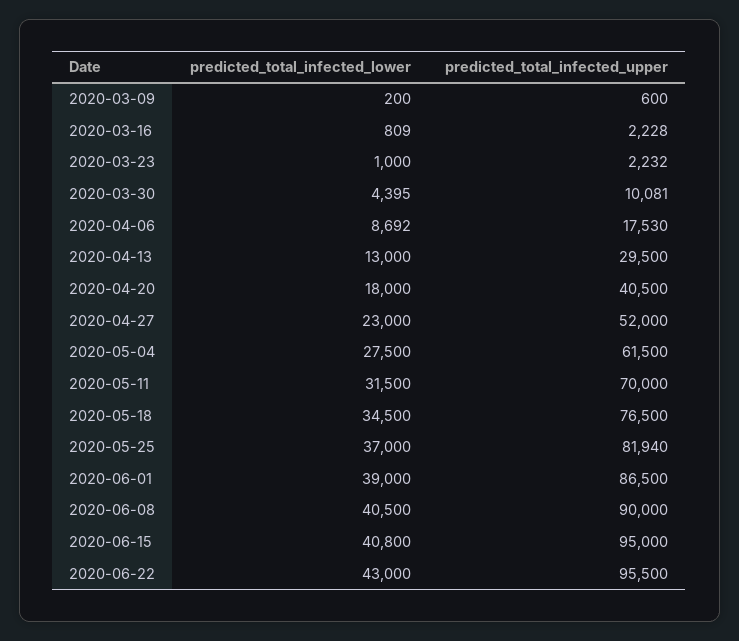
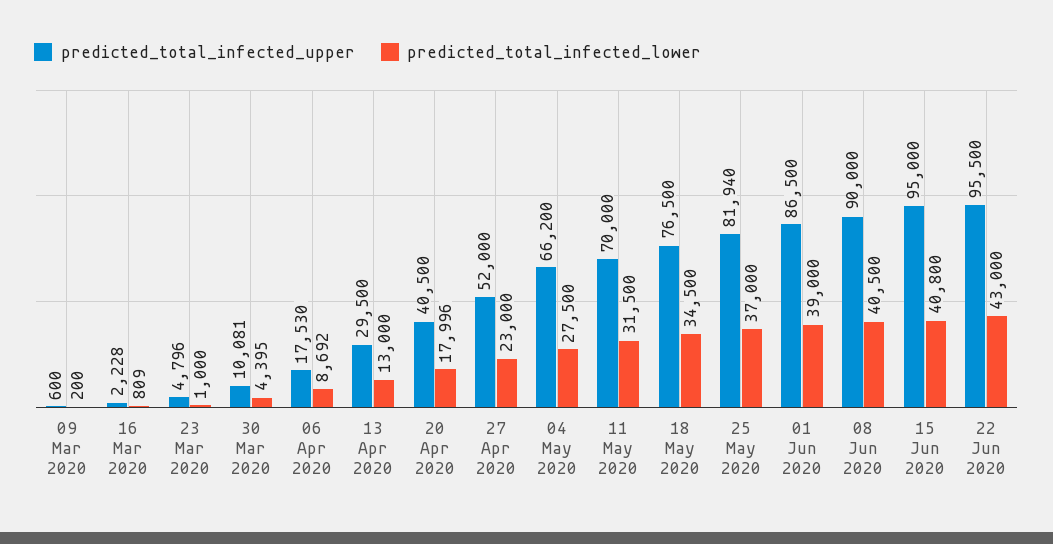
predicted_total_infected_upper, 2020-03-23: 2232 -> 4796
predicted_total_infected_lower, 2020-04-20: 18000 -> 17996
predicted_total_infected_upper, 2020-05-04: 61500 -> 66200

